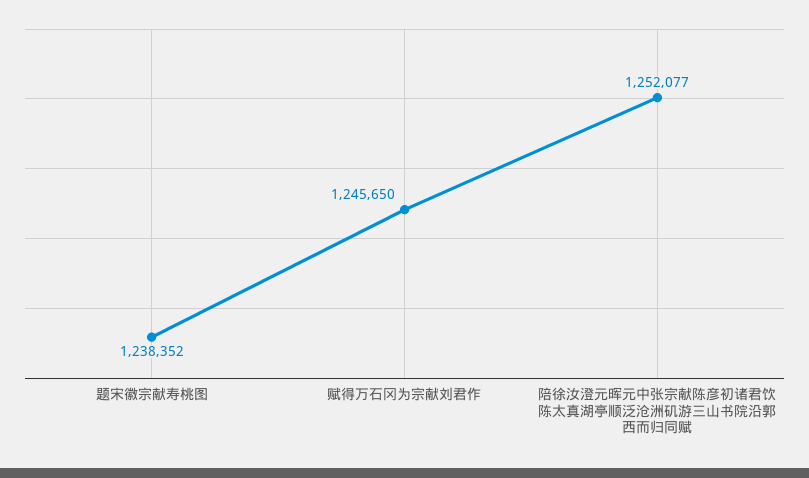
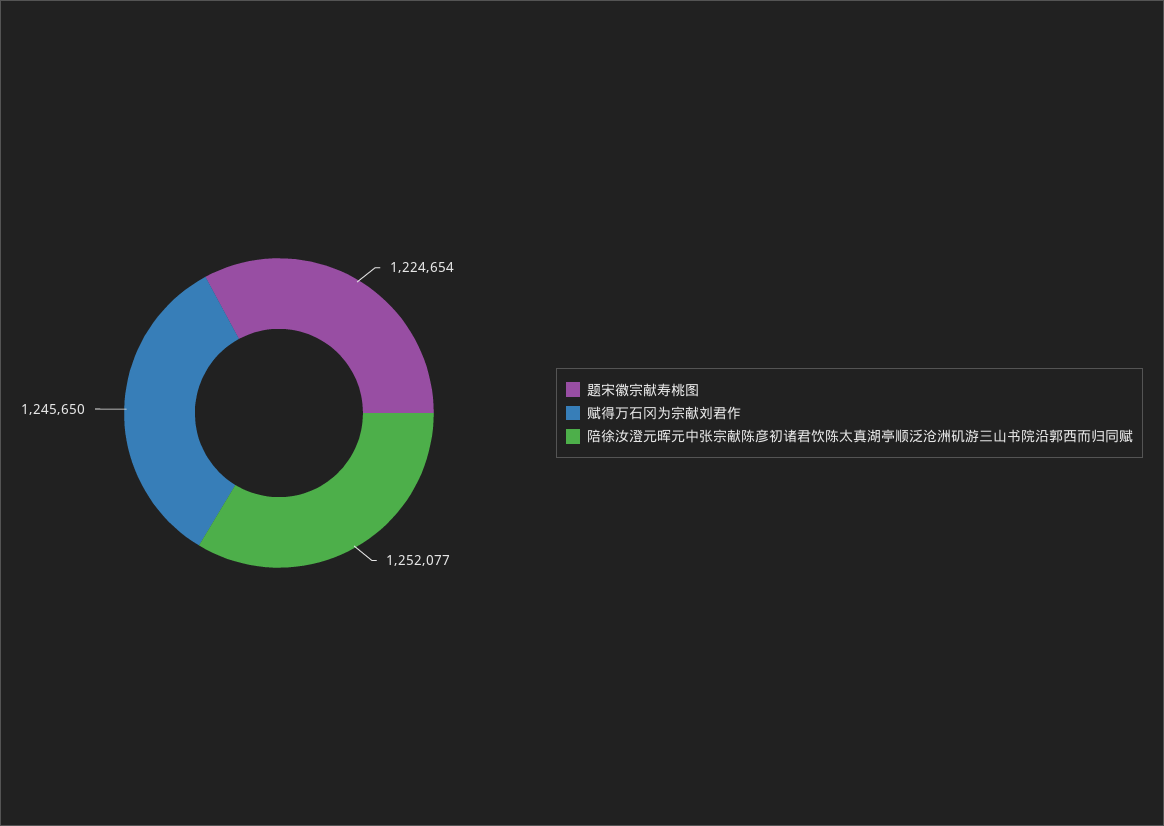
题宋徽宗献寿桃图: 1238352 -> 1224654

